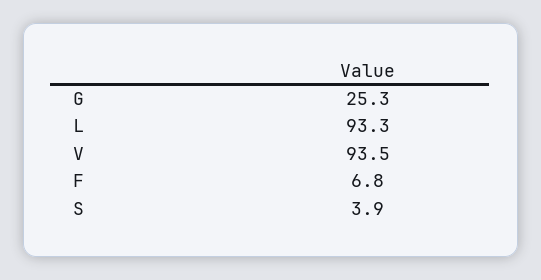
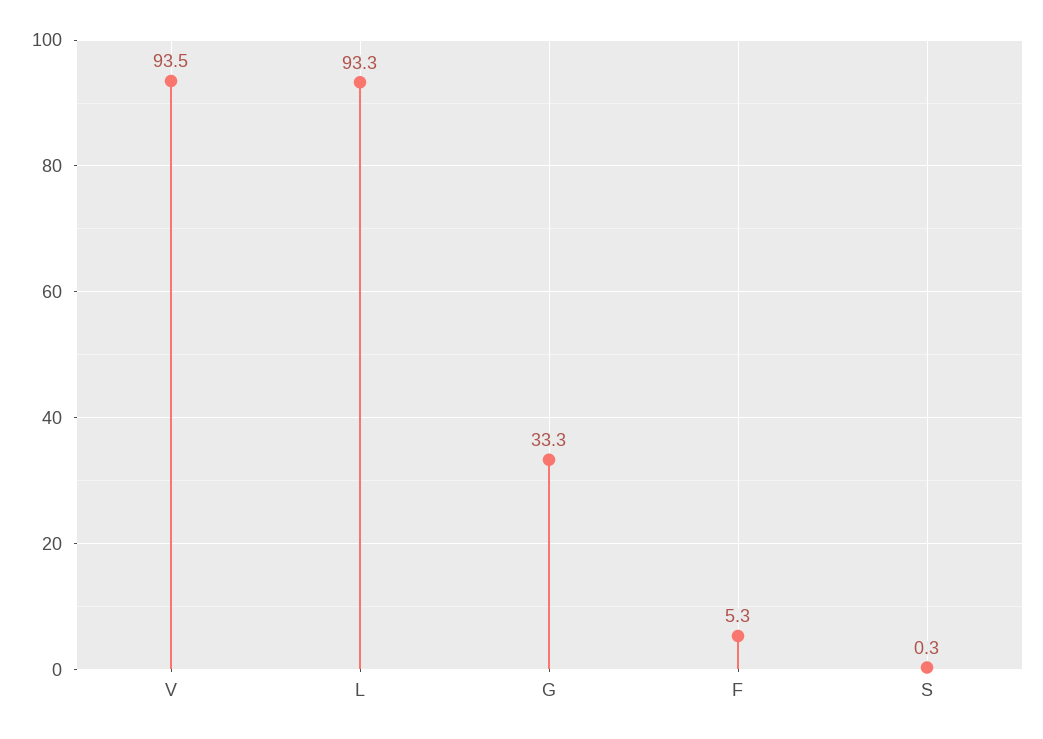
G: 25.3 -> 33.3
F: 6.8 -> 5.3
S: 3.9 -> 0.3

